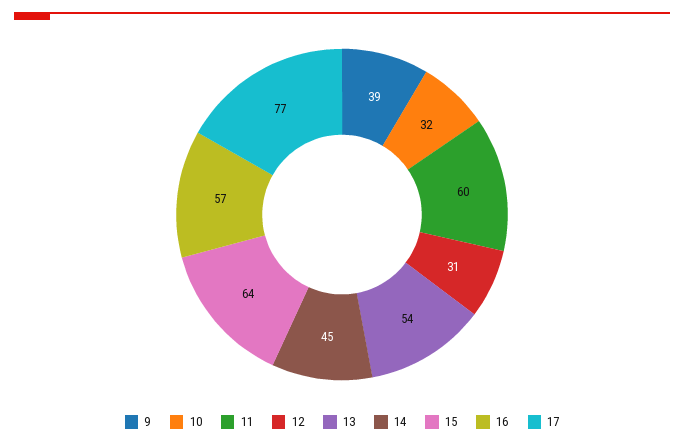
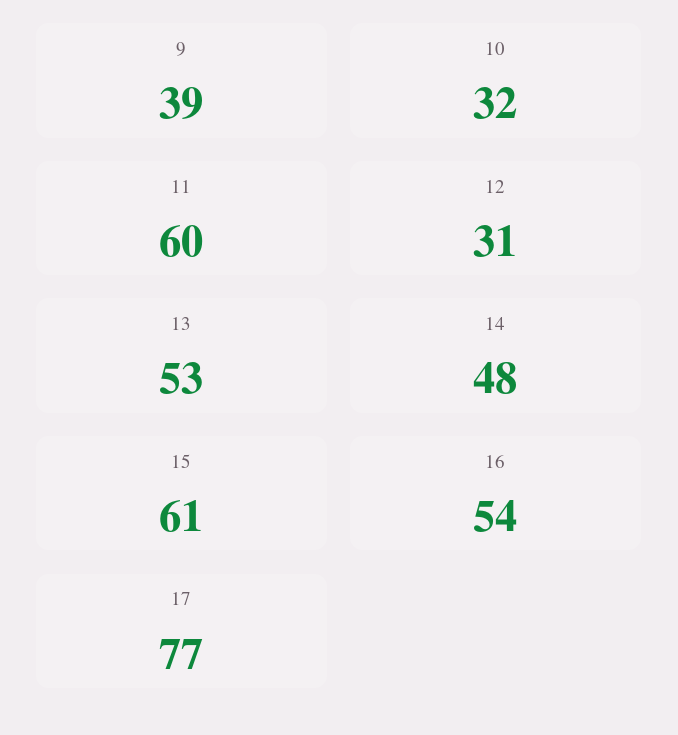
13: 54 -> 53
14: 45 -> 48
15: 64 -> 61
16: 57 -> 54

